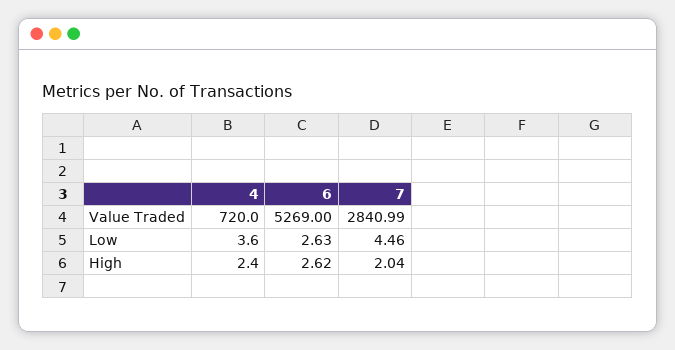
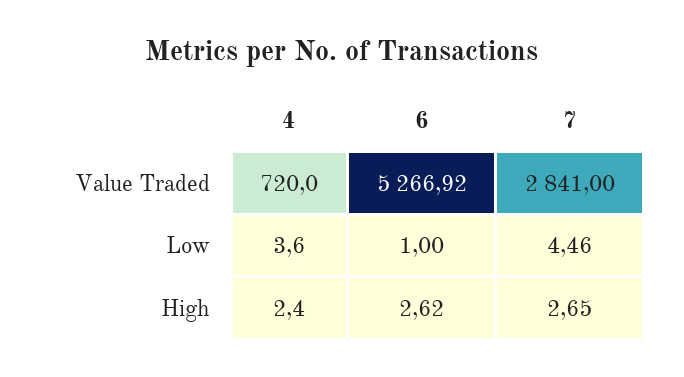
6, Value Traded: 5269 -> 5266.92
7, Value Traded: 2840.99 -> 2841
6, Low: 2.63 -> 1
7, High: 2.04 -> 2.65

